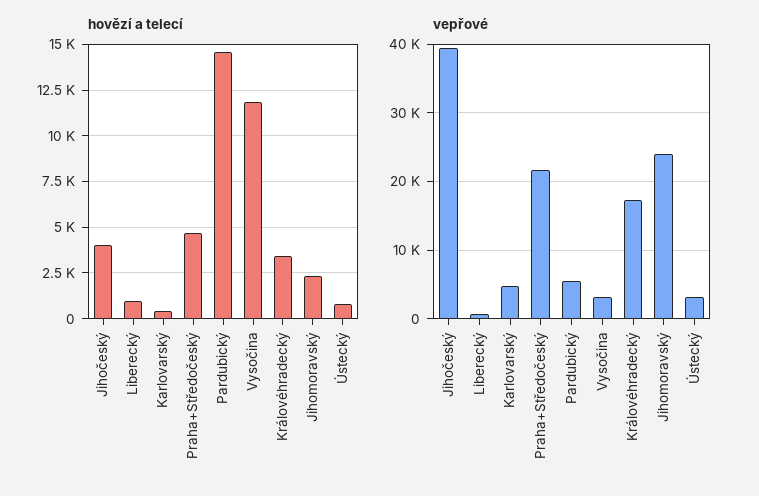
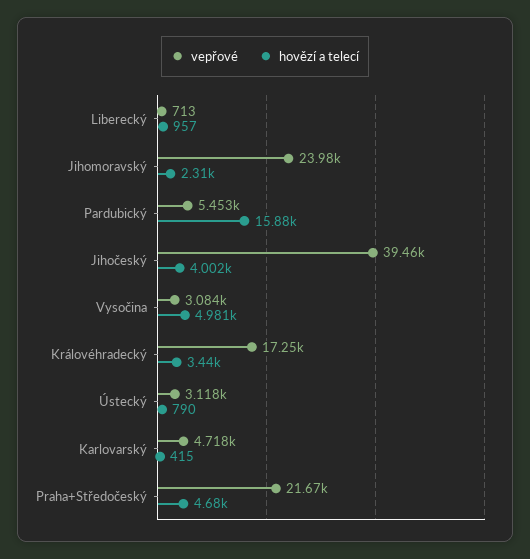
hovězí a telecí, Pardubický: 14500 -> 15880
hovězí a telecí, Vysočina: 12000 -> 4981

